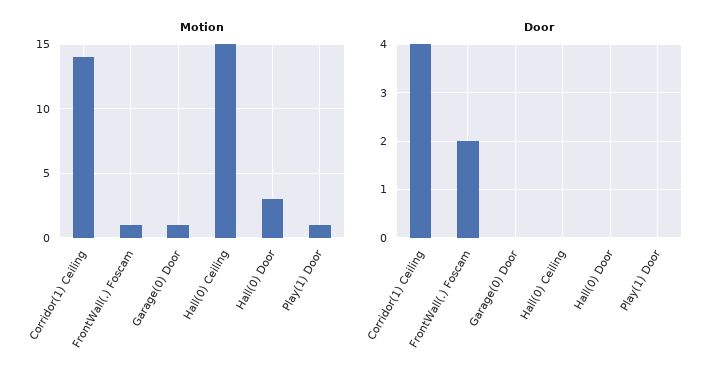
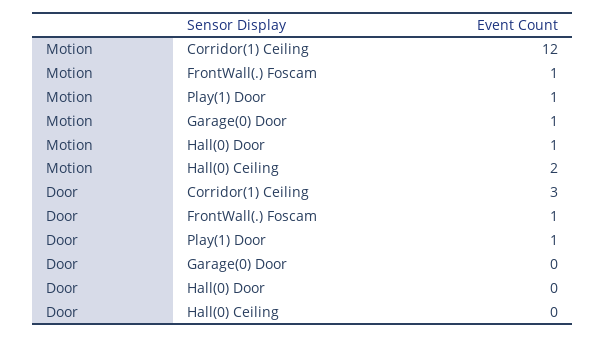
Motion, Corridor(1) Ceiling: 14 -> 12
Motion, Hall(0) Ceiling: 15 -> 2
Motion, Hall(0) Door: 3 -> 1
Door, Corridor(1) Ceiling: 4 -> 3
Door, FrontWall(.) Foscam: 2 -> 1
Door, Play(1) Door: 0 -> 1

